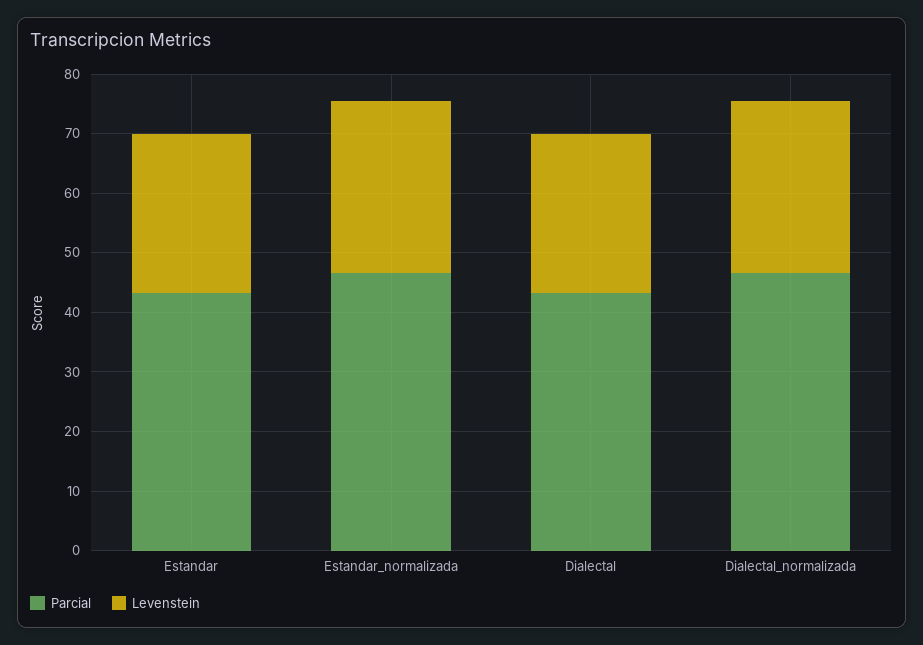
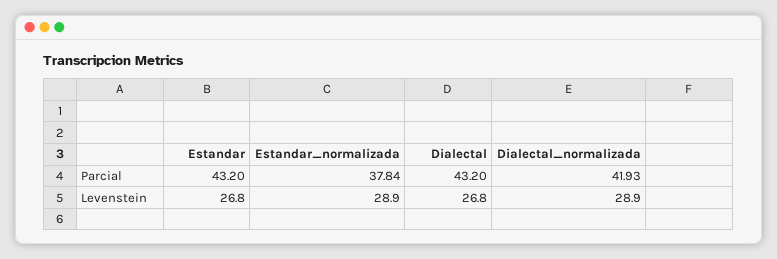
Parcial, Estandar_normalizada: 46 -> 37.84
Parcial, Dialectal_normalizada: 46 -> 41.93

